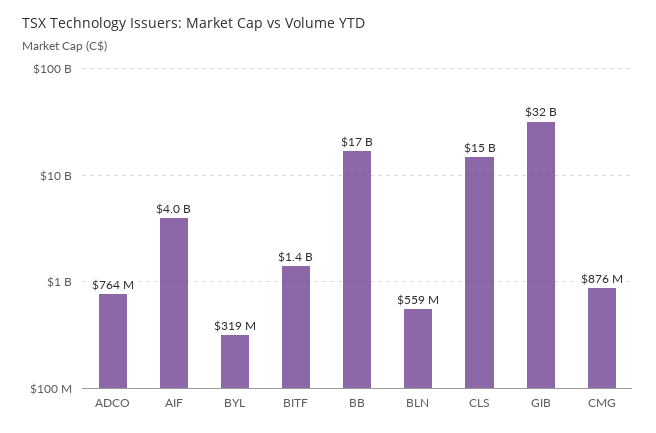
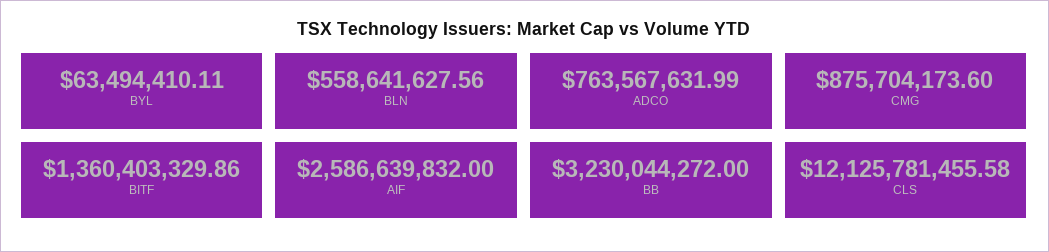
AIF: 4000000000 -> 2586639832
BYL: 319000000 -> 63494410.11
BB: 17000000000 -> 3230044272
CLS: 15000000000 -> 12125781455.58
GIB: 32000000000 -> none

